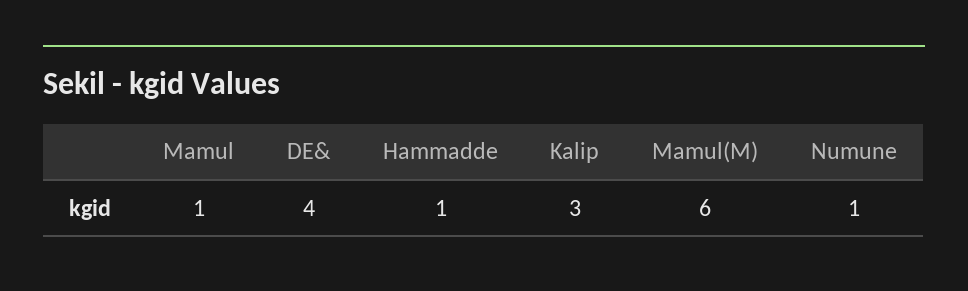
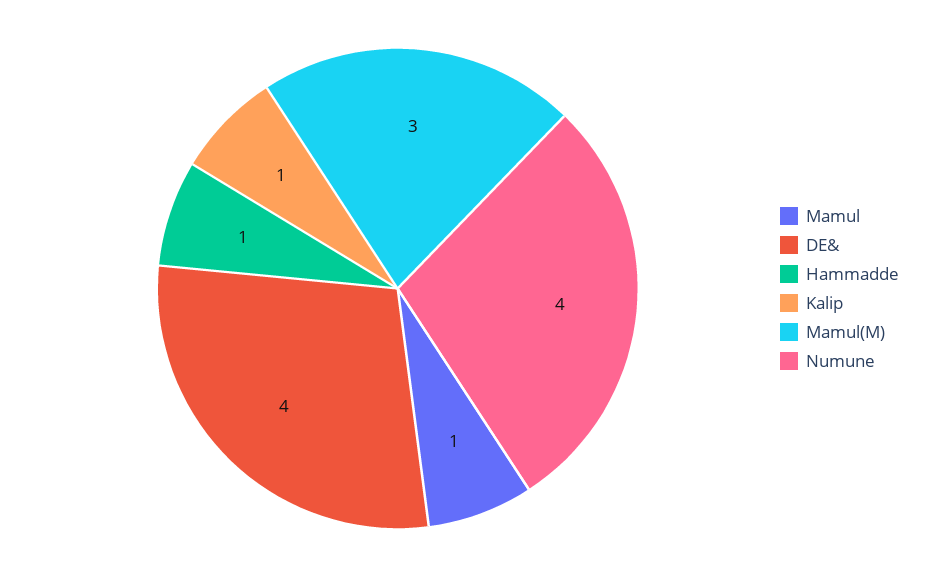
Kalip: 3 -> 1
Mamul(M): 6 -> 3
Numune: 1 -> 4

